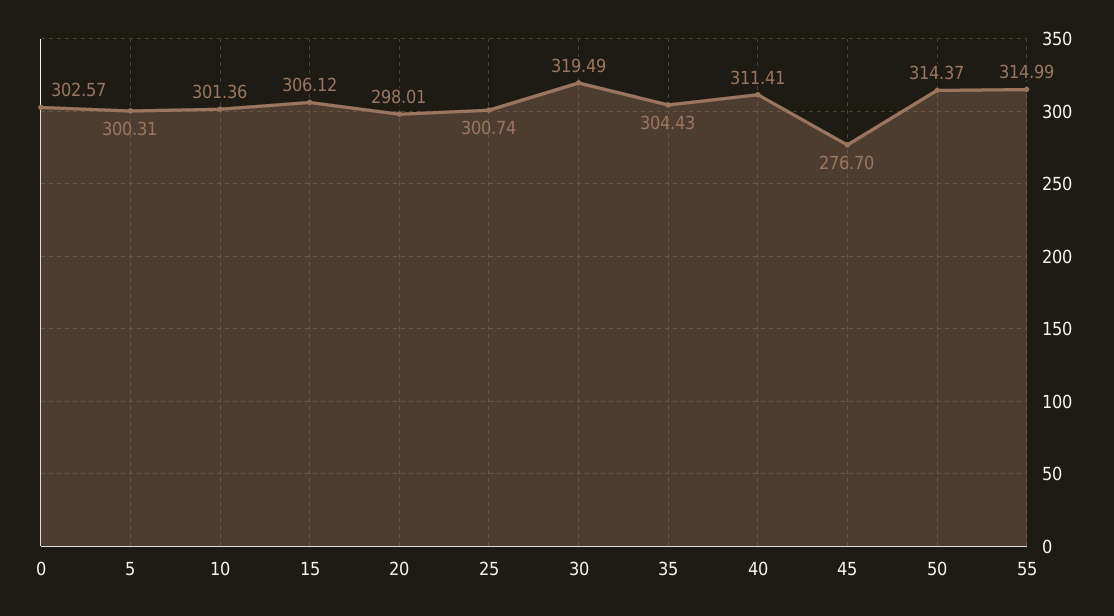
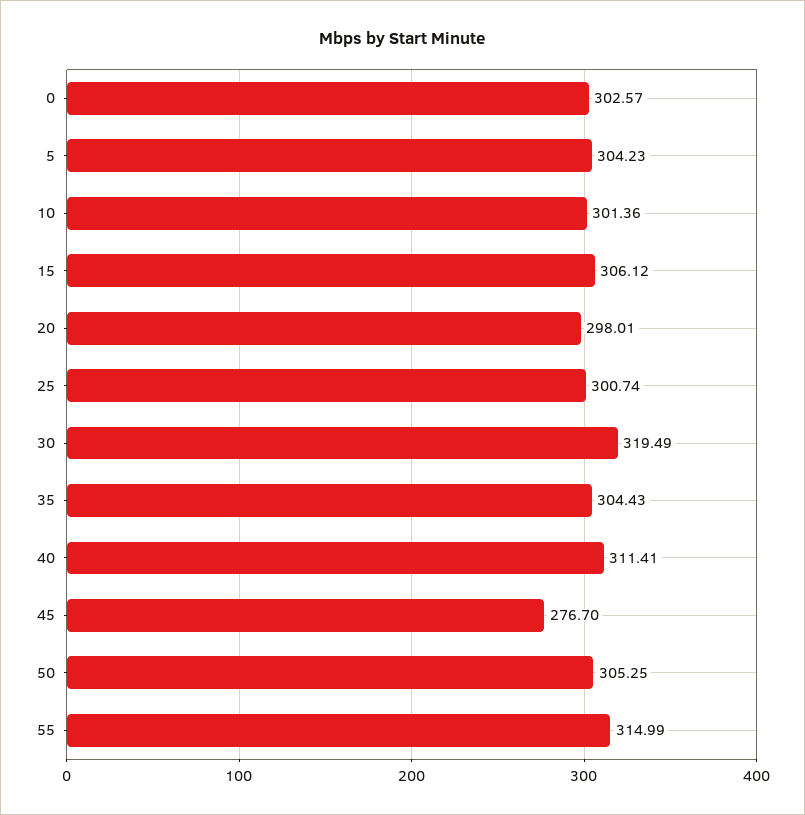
5: 300.31 -> 304.23
50: 314.37 -> 305.25

